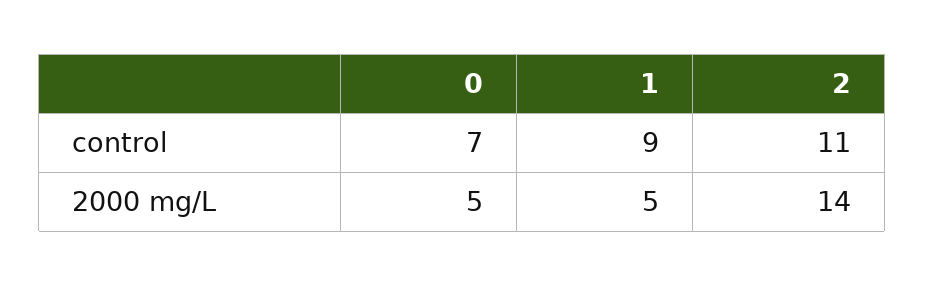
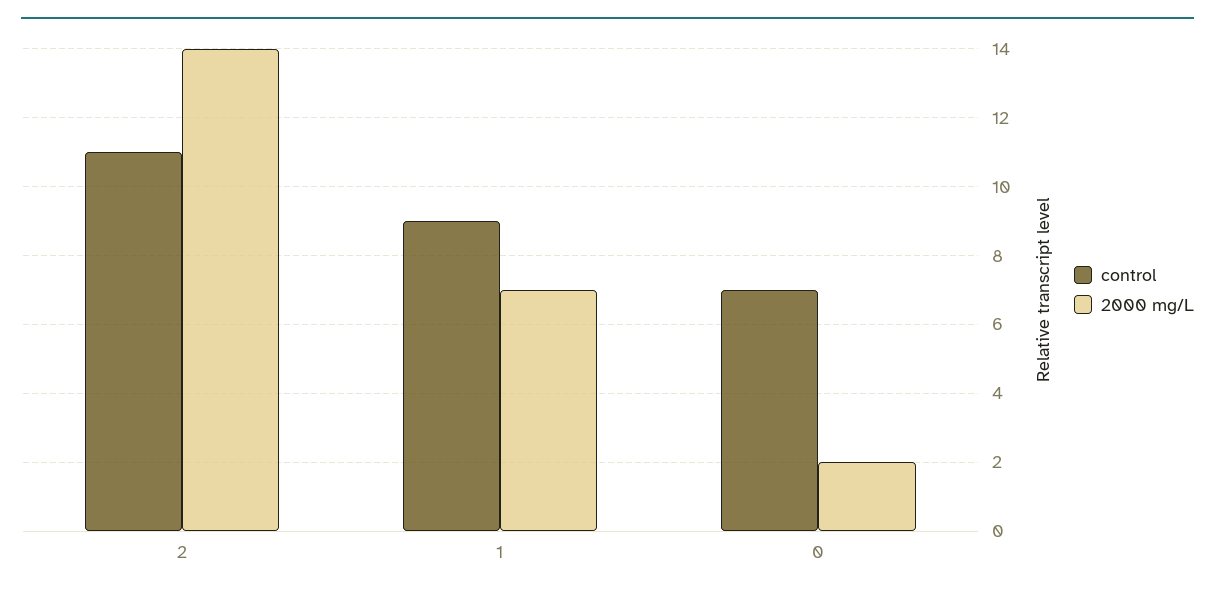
2000 mg/L, 0: 5 -> 2
2000 mg/L, 1: 5 -> 7

